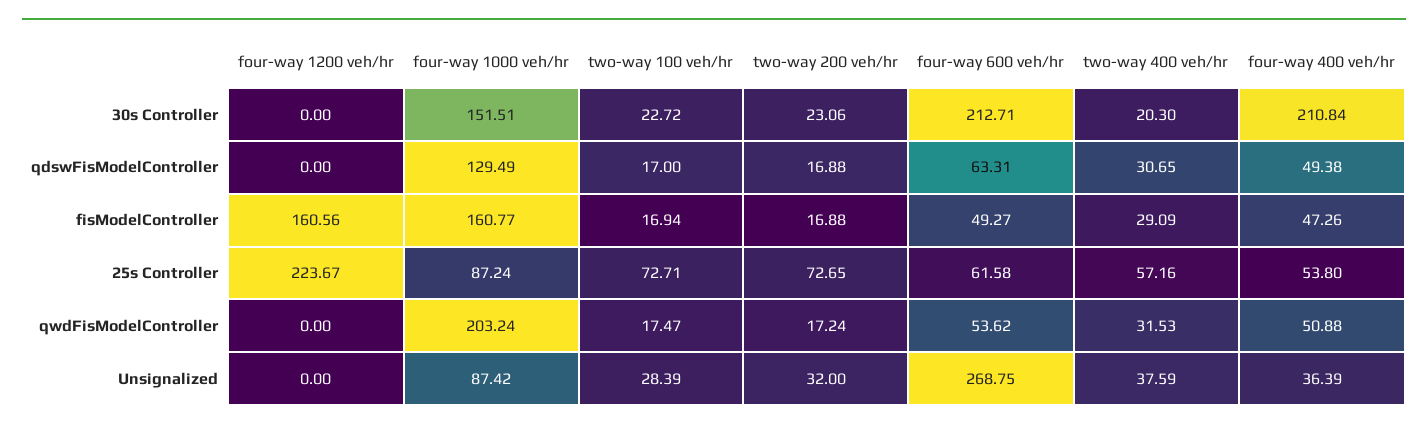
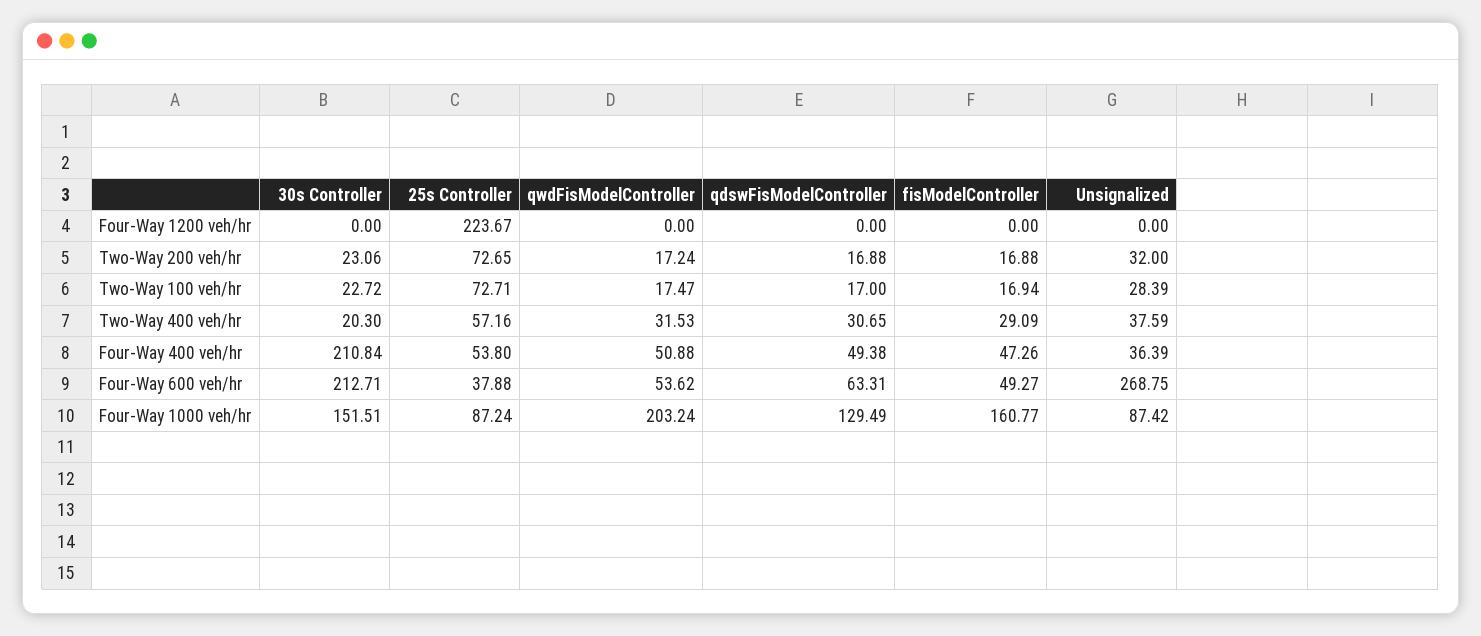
four-way 1200 veh/hr, fisModelController: 160.56 -> 0
four-way 600 veh/hr, 25s Controller: 61.58 -> 37.88

